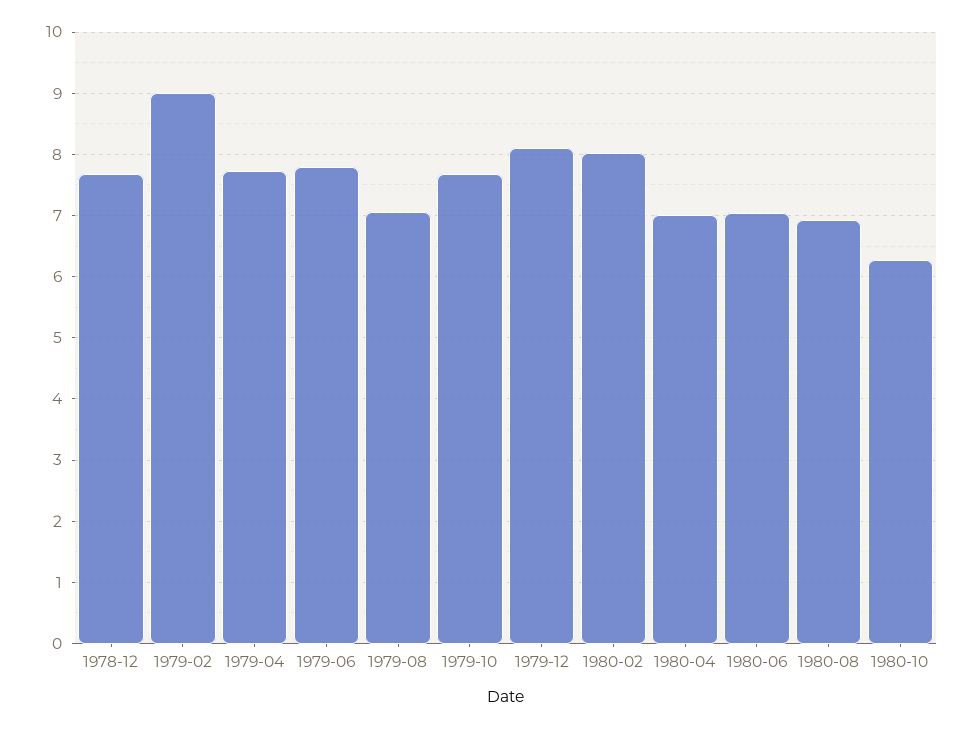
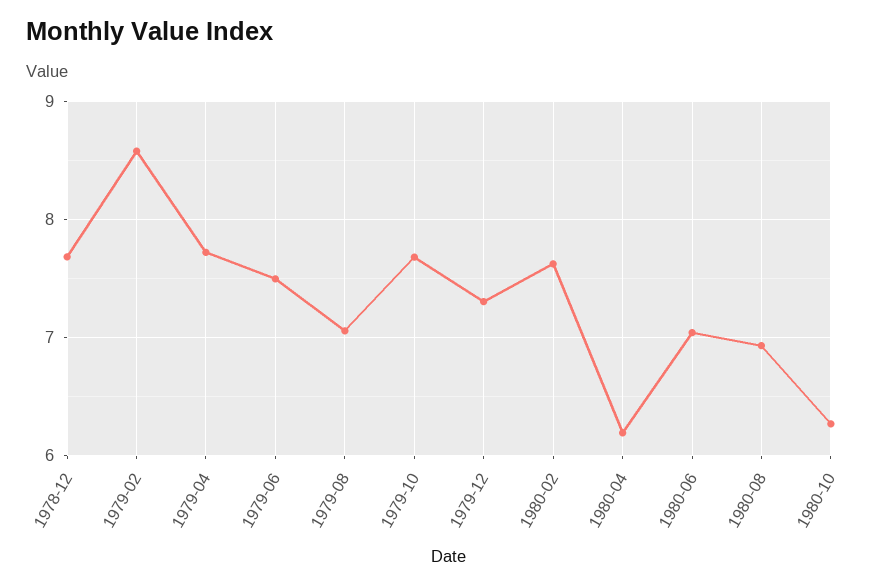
1979-02: 9 -> 8.6
1979-06: 7.8 -> 7.5
1979-12: 8.1 -> 7.3
1980-02: 8 -> 7.6
1980-04: 7 -> 6.2

